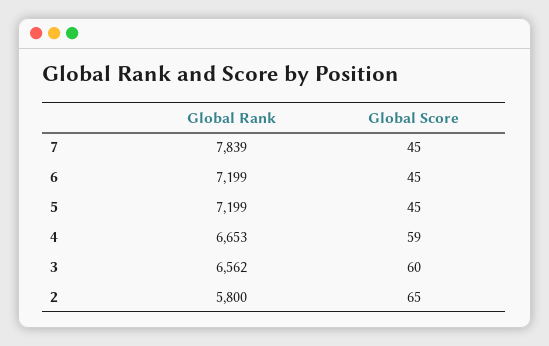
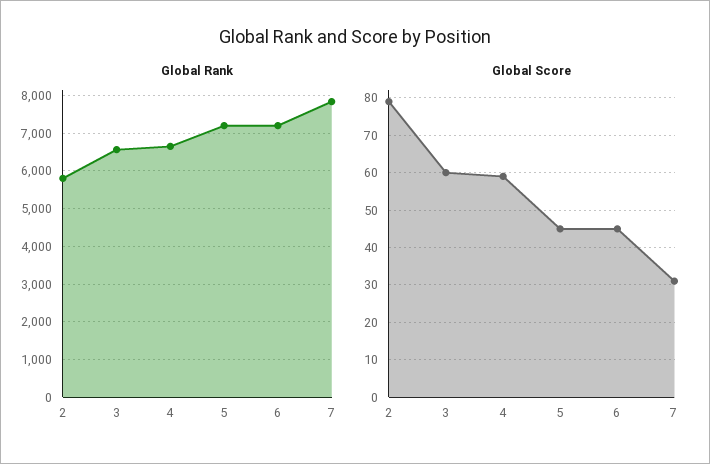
Global Score, 7: 45 -> 30
Global Score, 2: 65 -> 80

